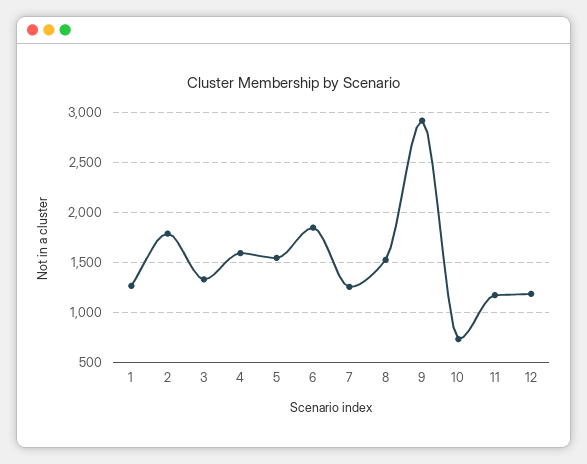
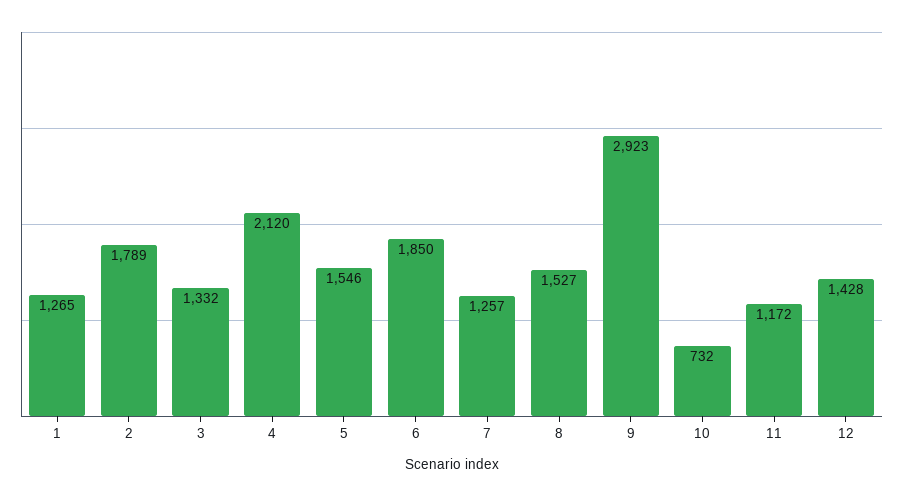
4: 1600 -> 2120
12: 1200 -> 1428

